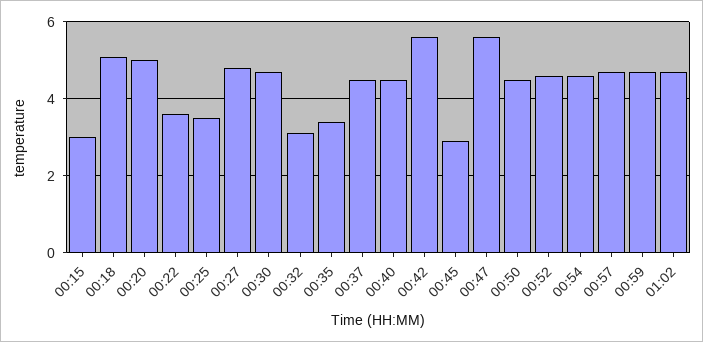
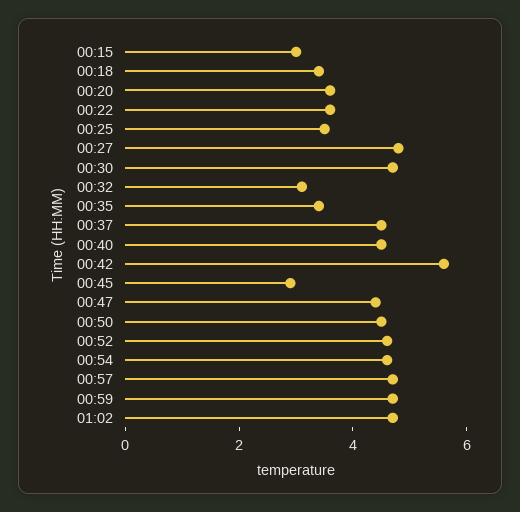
00:18: 5 -> 3.5
00:20: 5 -> 3.5
00:47: 5.5 -> 4.5

